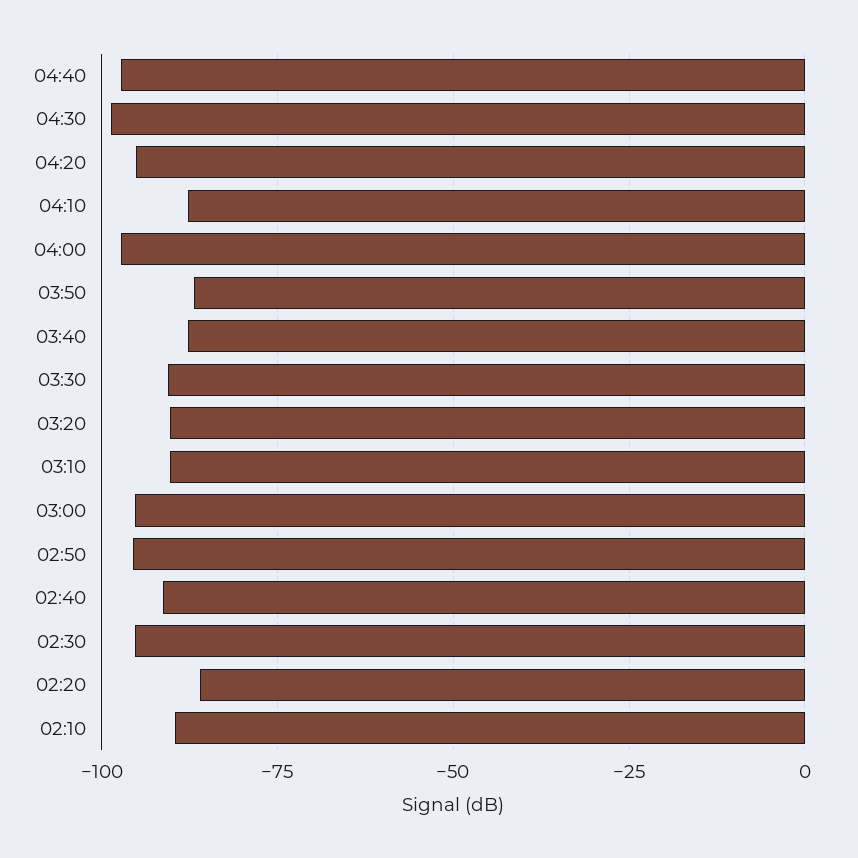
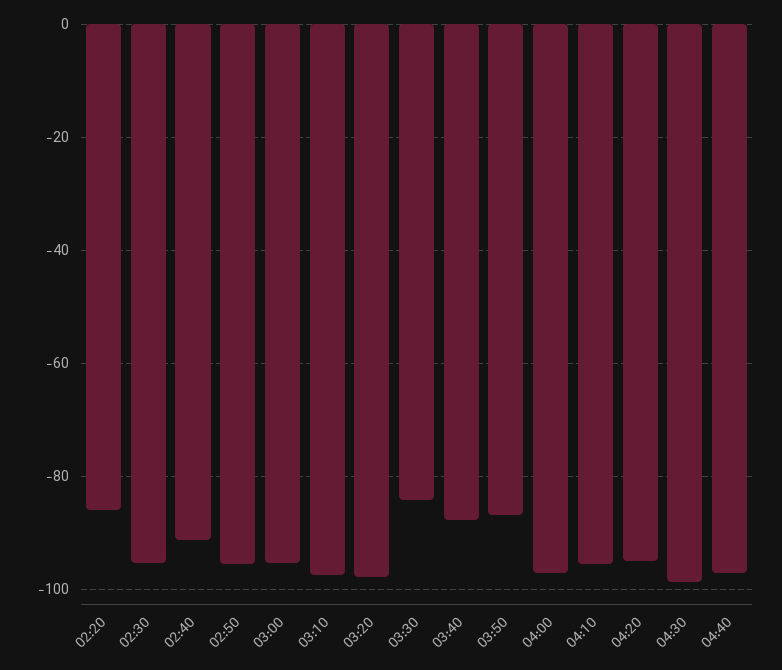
04:10: -87.5 -> -96
03:30: -90 -> -84
03:20: -90 -> -98
03:10: -90 -> -98
02:10: -90 -> none

